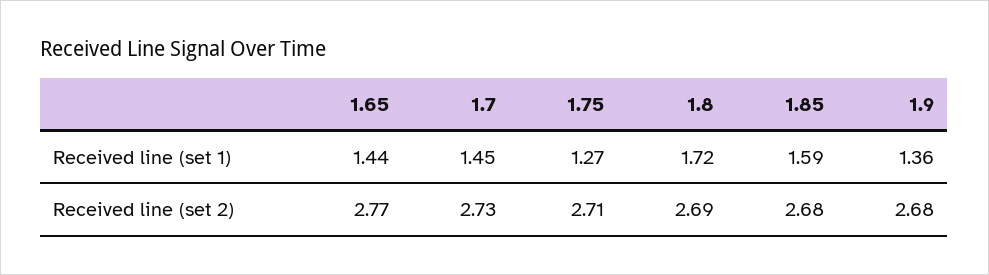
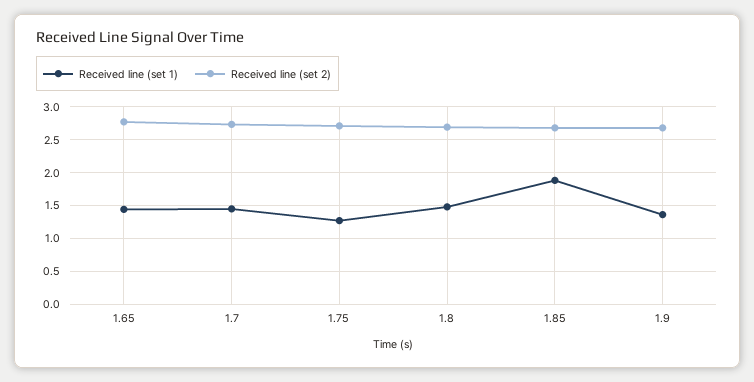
Received line (set 1), 1.8: 1.72 -> 1.5
Received line (set 1), 1.85: 1.59 -> 1.9

